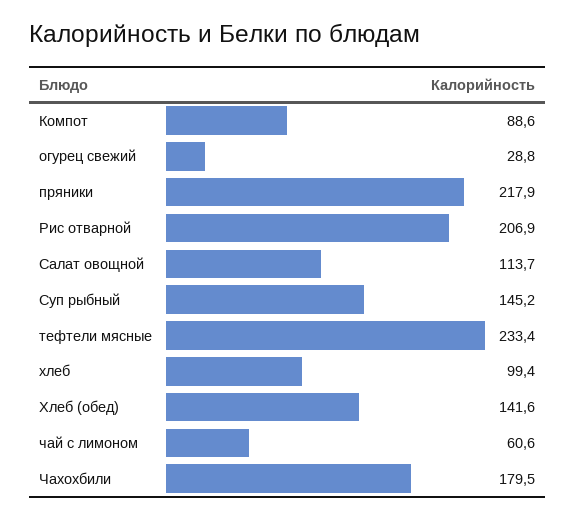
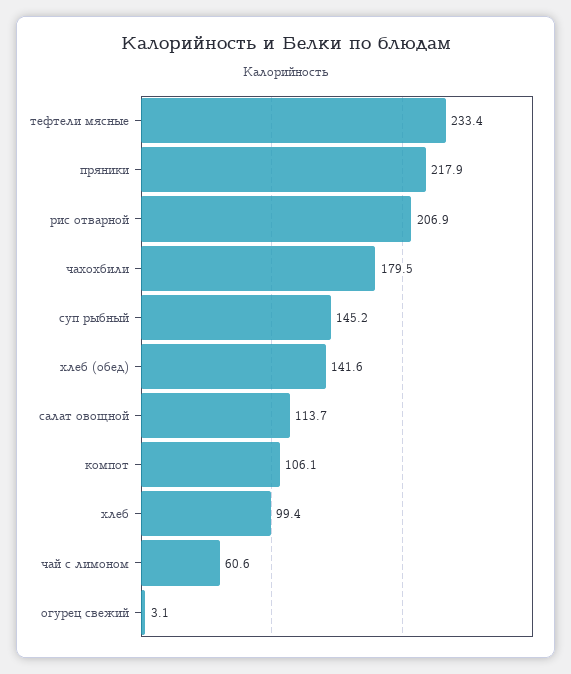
Компот: 88.6 -> 106.1
огурец свежий: 28.8 -> 3.1

